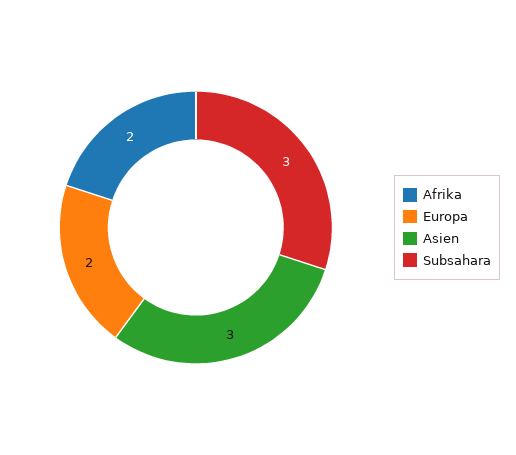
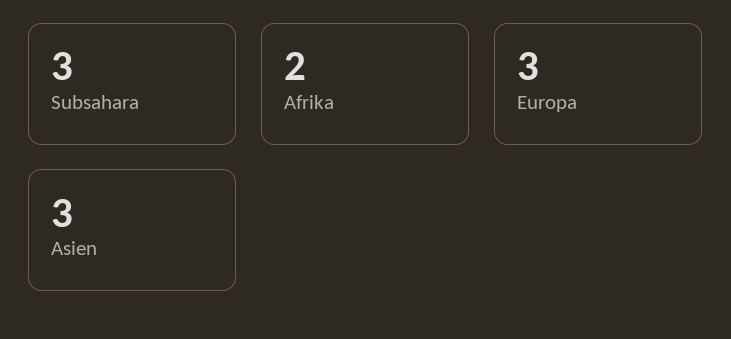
Europa: 2 -> 3

